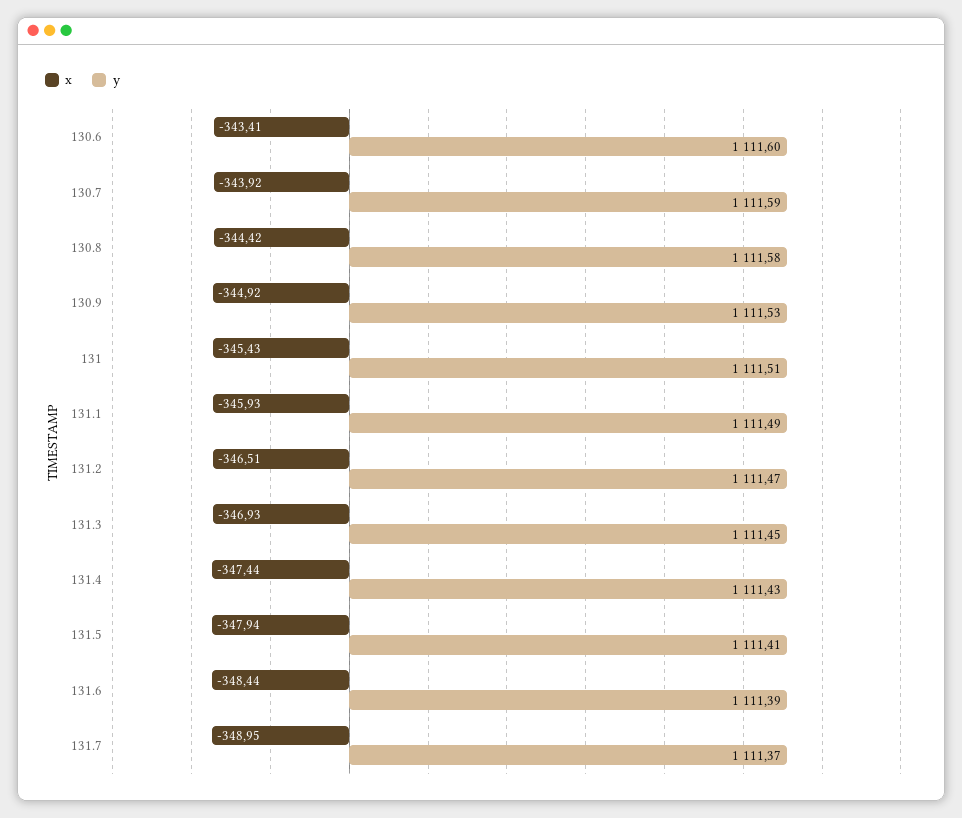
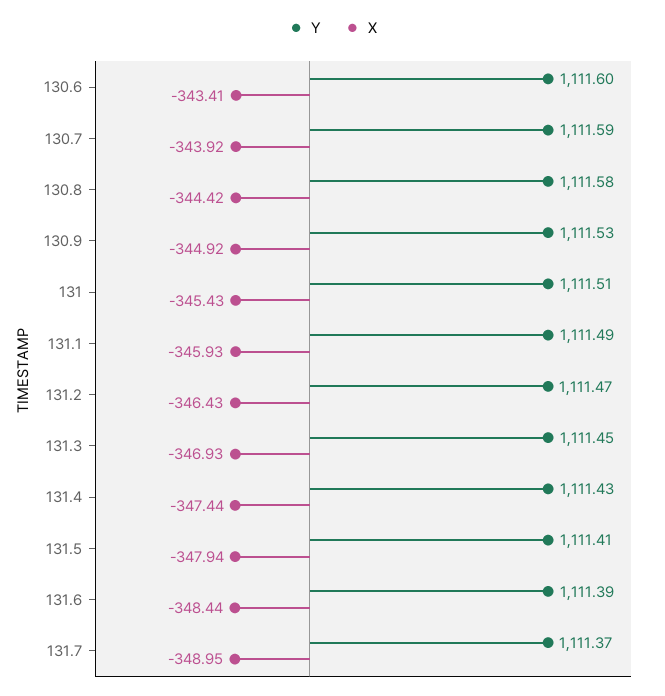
x, 131.2: -346.51 -> -346.43

